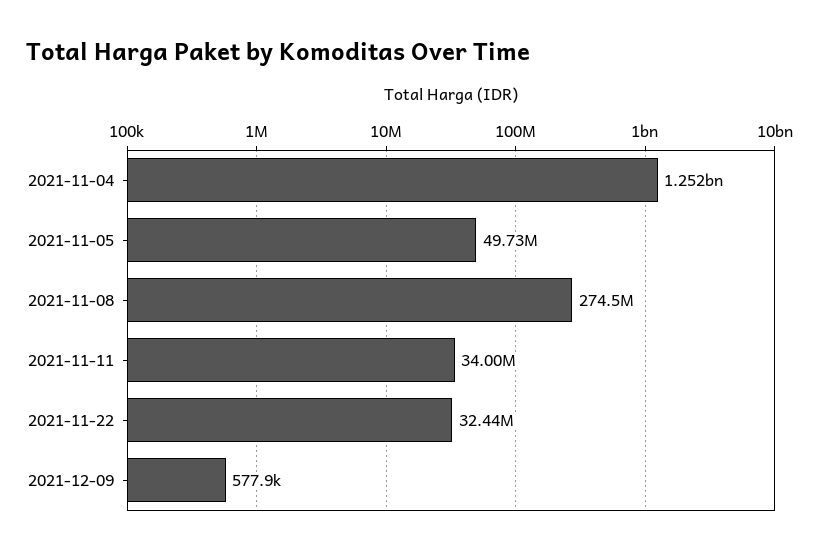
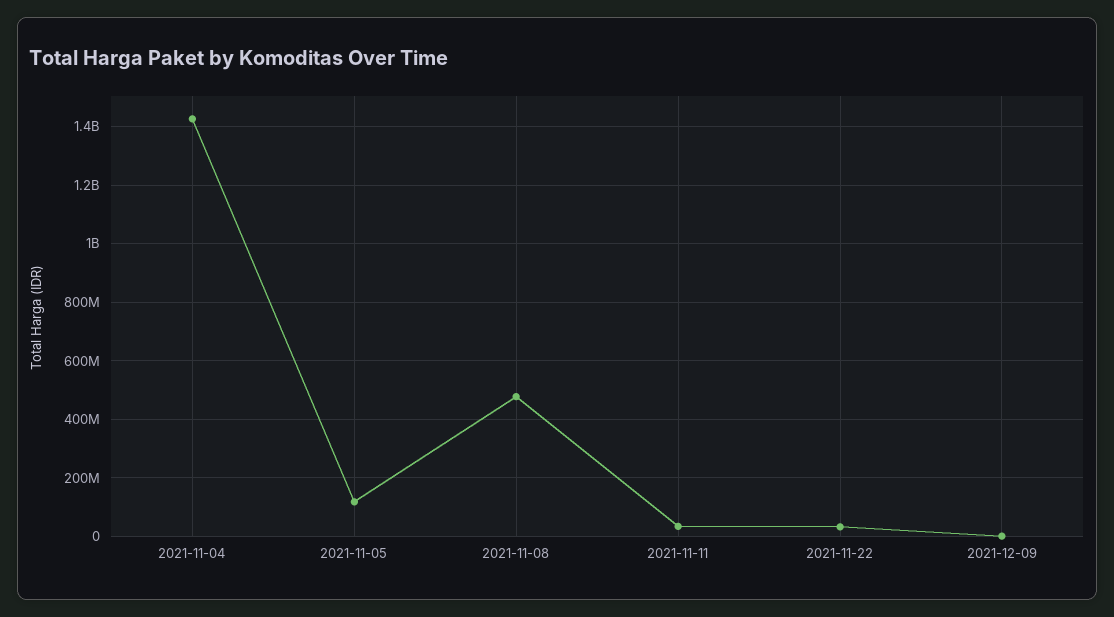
2021-11-04: 1252000000 -> 1425000000
2021-11-05: 49730000 -> 125000000
2021-11-08: 274500000 -> 475000000

